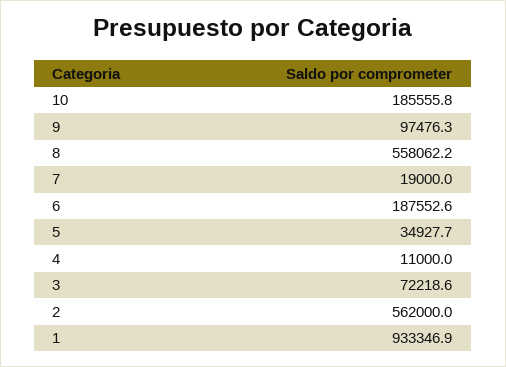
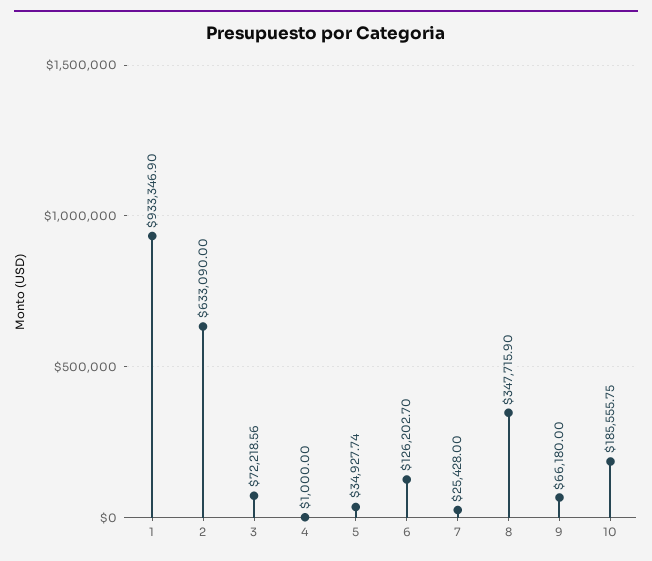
9: 97476.3 -> 66180
8: 558062.2 -> 347715.9
7: 19000 -> 25428
6: 187552.6 -> 126202.7
4: 11000 -> 1000
2: 562000 -> 633090

